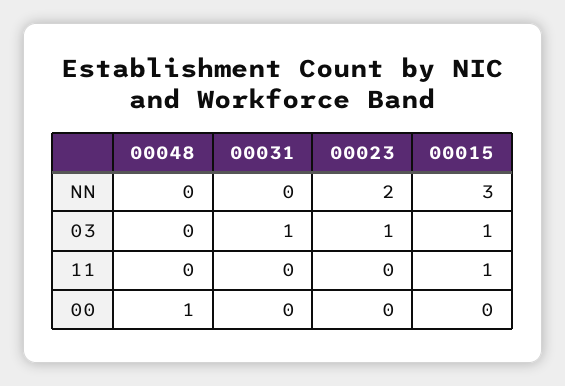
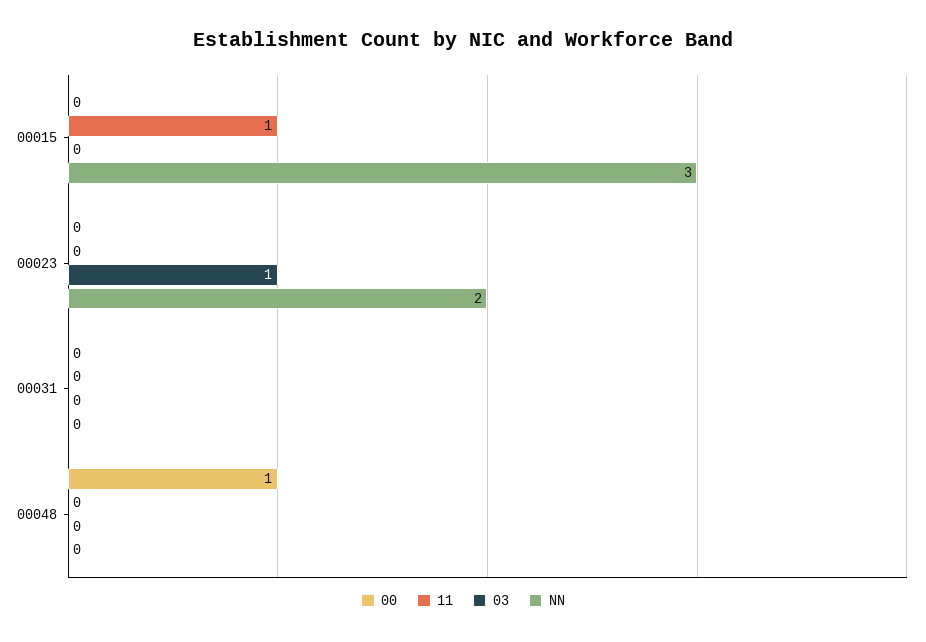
03, 00031: 1 -> 0
03, 00015: 1 -> 0

